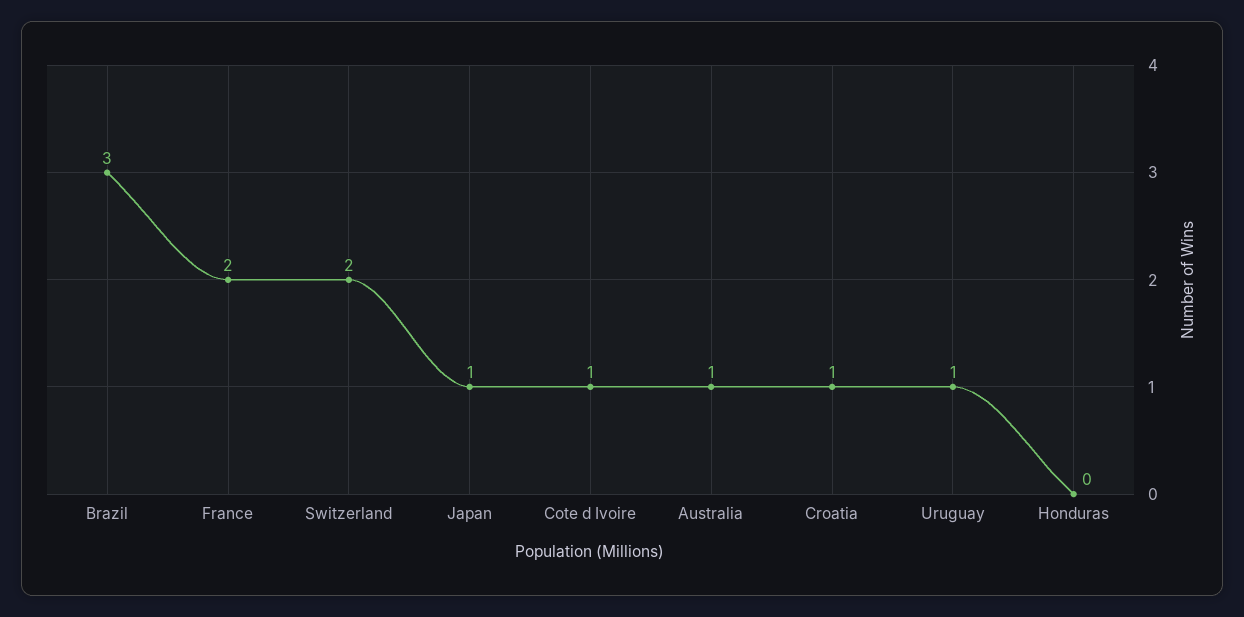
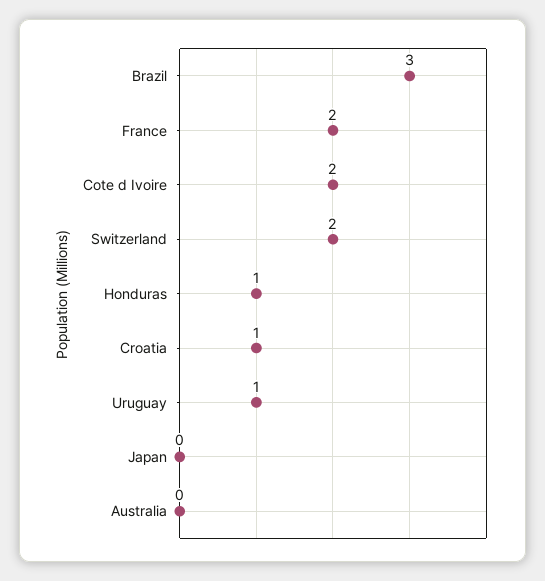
Japan: 1 -> 0
Cote d Ivoire: 1 -> 2
Australia: 1 -> 0
Honduras: 0 -> 1

